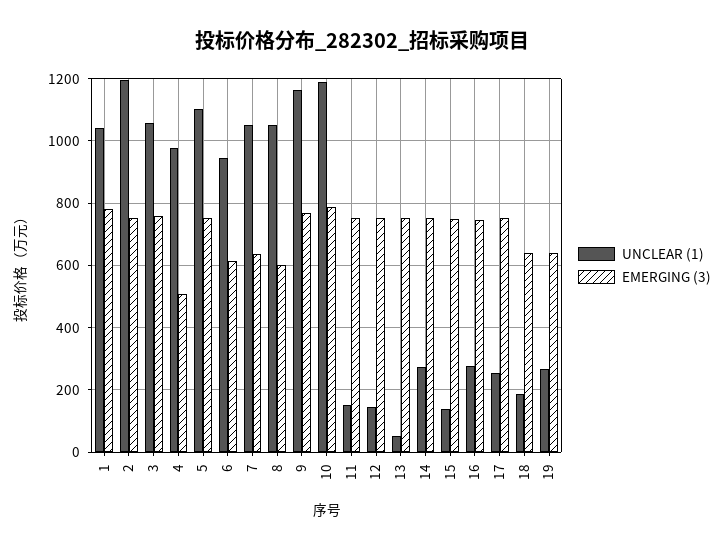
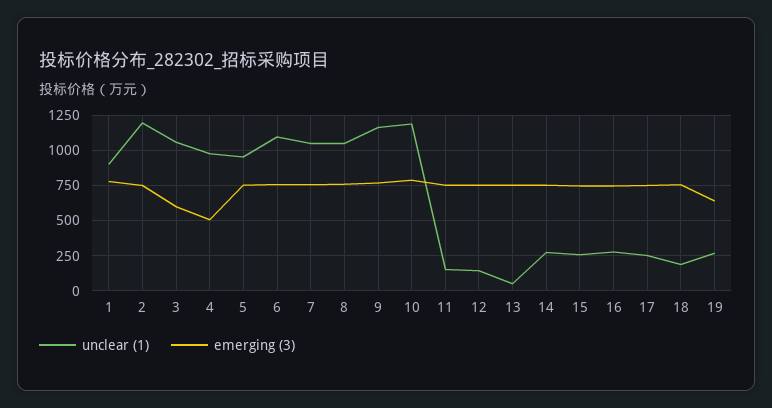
UNCLEAR (1), 1: 1040 -> 900
EMERGING (3), 3: 760 -> 600
UNCLEAR (1), 5: 1100 -> 950
UNCLEAR (1), 6: 940 -> 1100
EMERGING (3), 6: 620 -> 750
EMERGING (3), 7: 640 -> 750
EMERGING (3), 8: 600 -> 750
UNCLEAR (1), 15: 140 -> 250
EMERGING (3), 18: 640 -> 750

